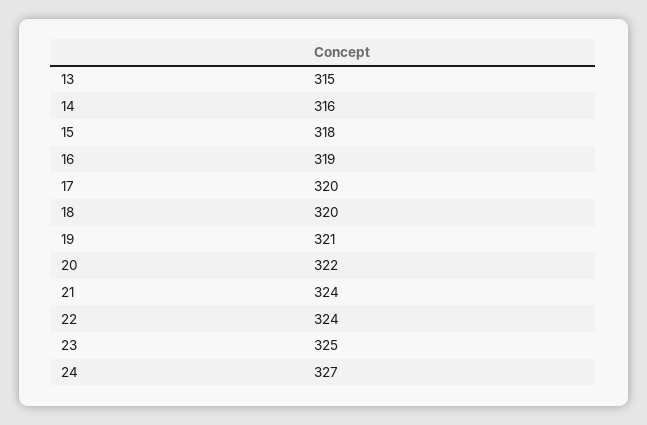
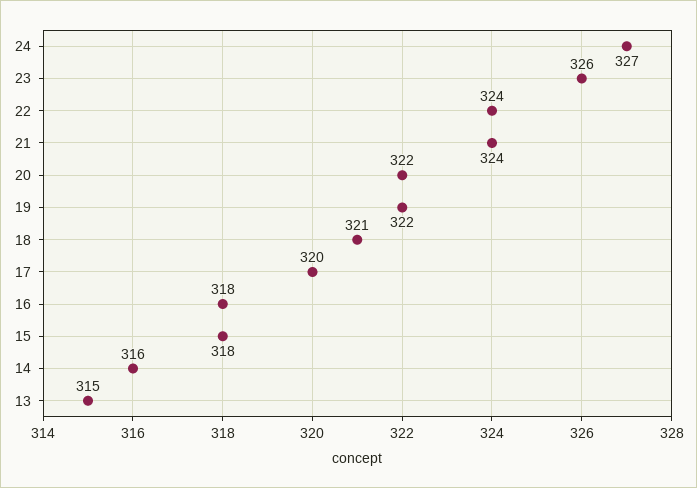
16: 319 -> 318
18: 320 -> 321
19: 321 -> 322
23: 325 -> 326

